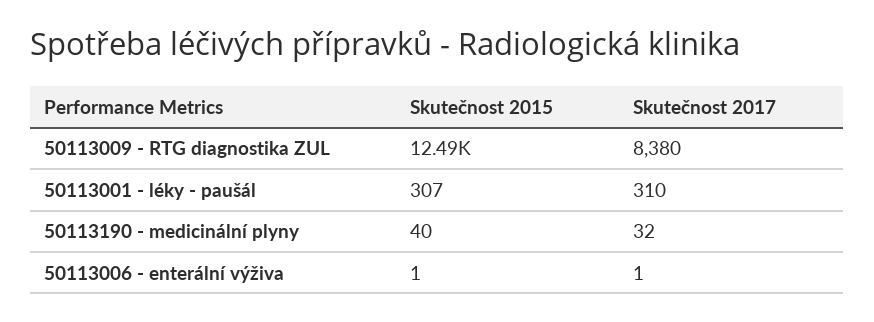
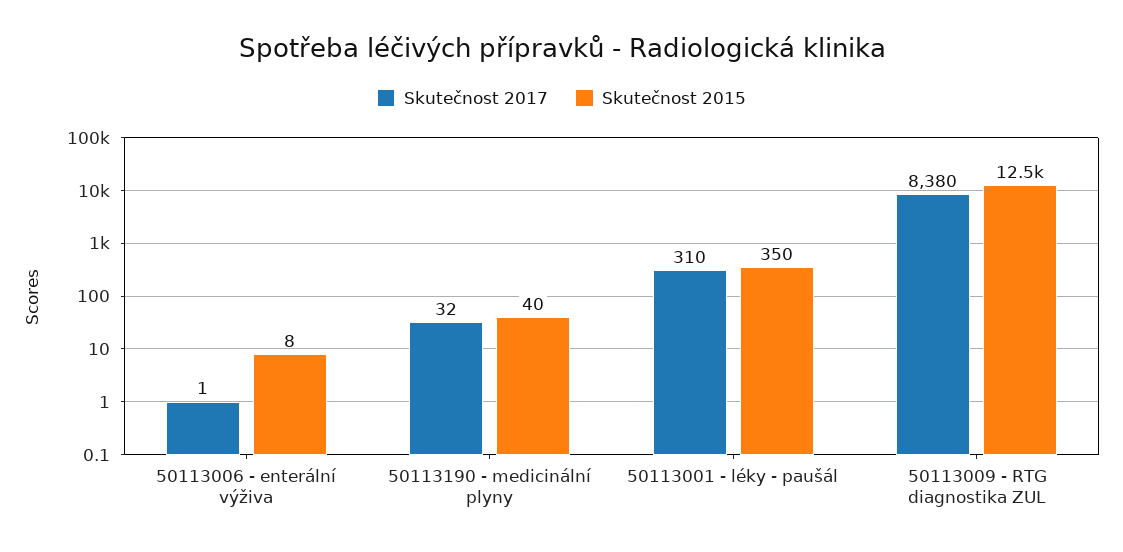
Skutečnost 2015, 50113001 - léky - paušál: 307 -> 350
Skutečnost 2015, 50113006 - enterální výživa: 1 -> 8

